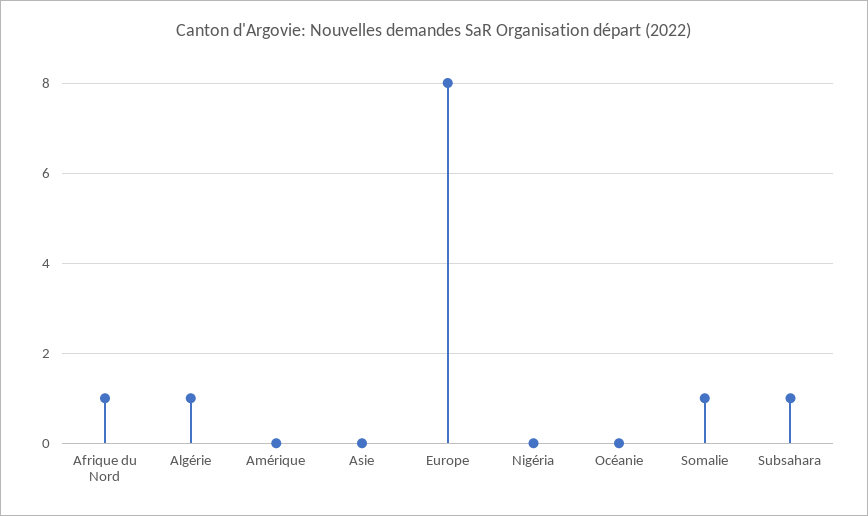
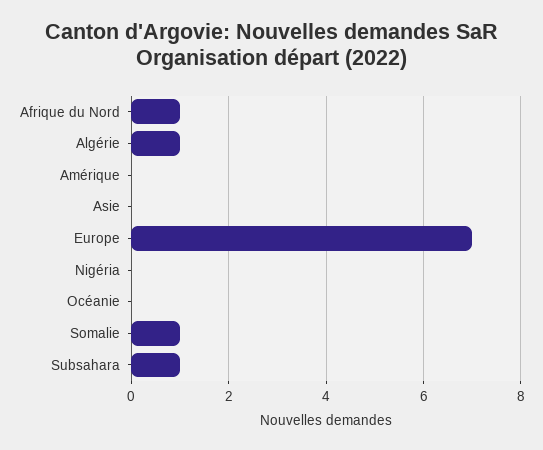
Europe: 8 -> 7

